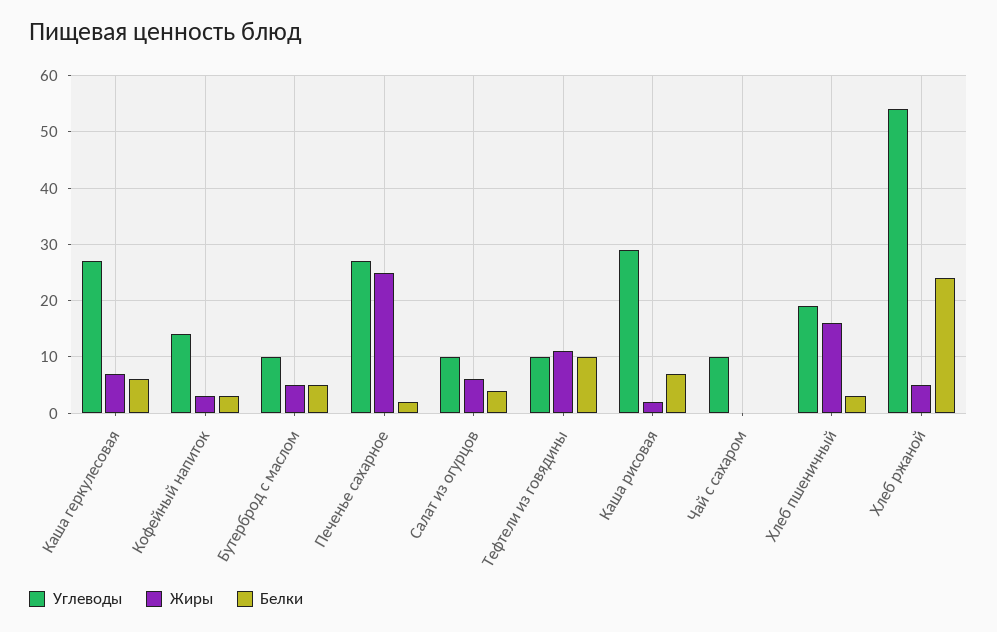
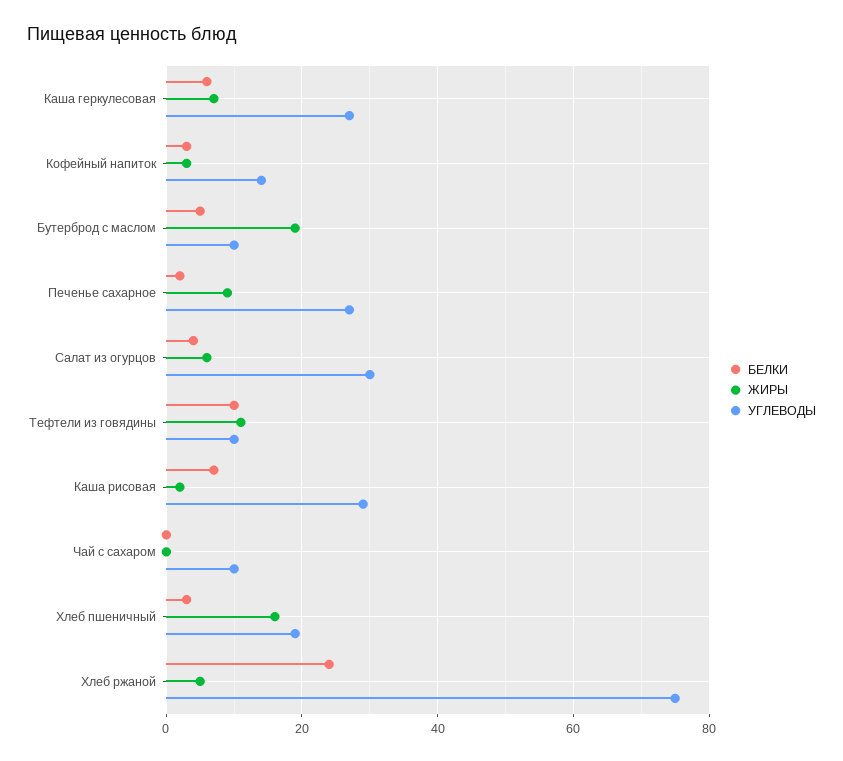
Жиры, Бутерброд с маслом: 5 -> 20
Жиры, Печенье сахарное: 25 -> 10
Углеводы, Салат из огурцов: 10 -> 30
Углеводы, Хлеб ржаной: 55 -> 75

